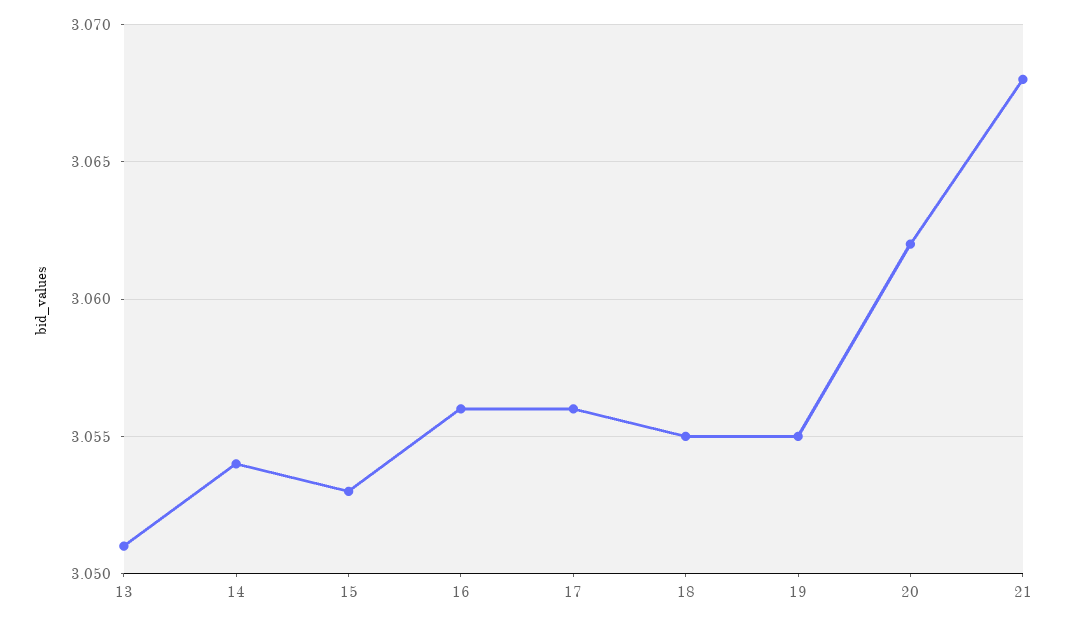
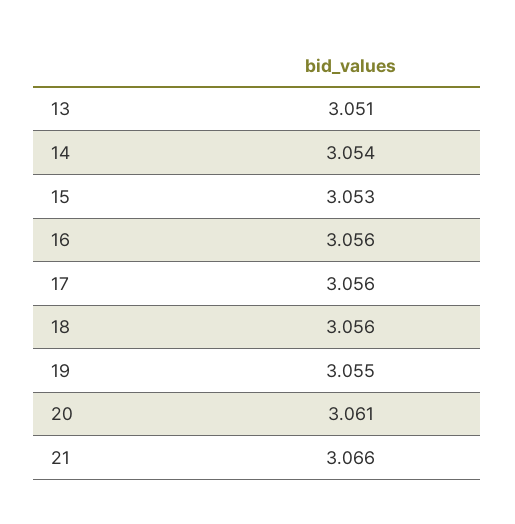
18: 3.055 -> 3.056
20: 3.062 -> 3.061
21: 3.068 -> 3.066

